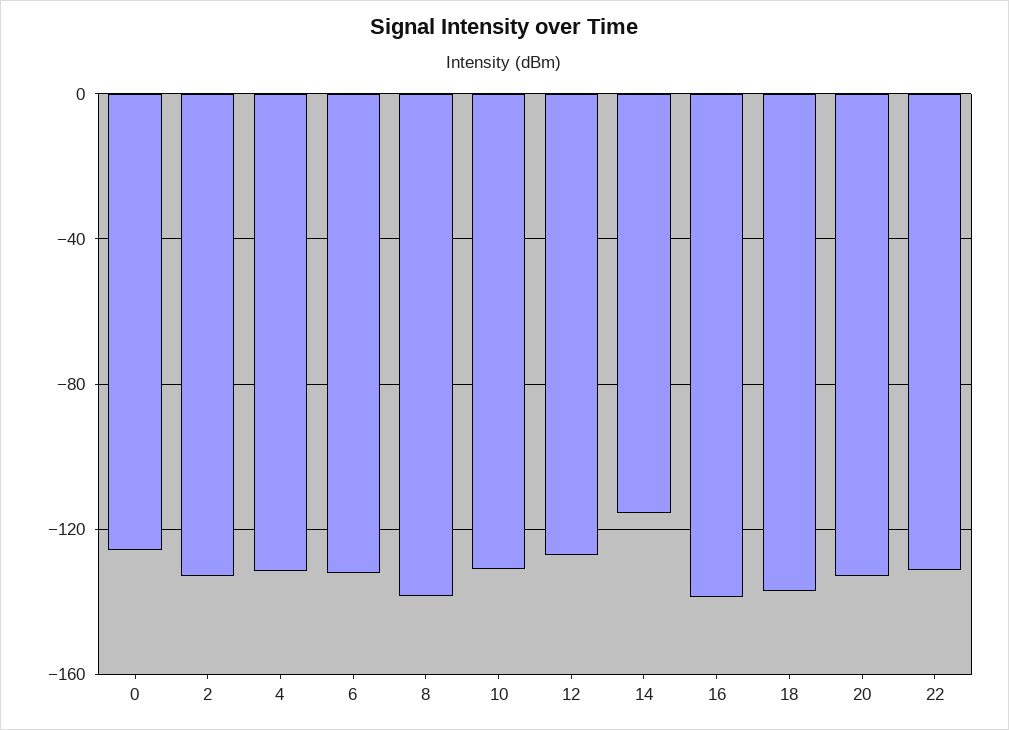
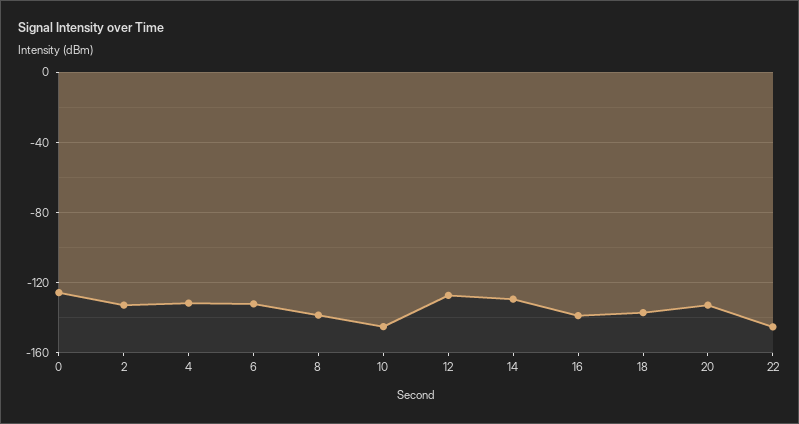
10: -130 -> -145
14: -115 -> -130
22: -130 -> -145

